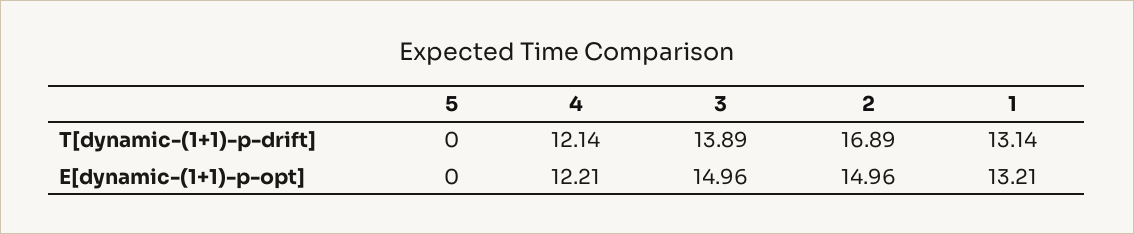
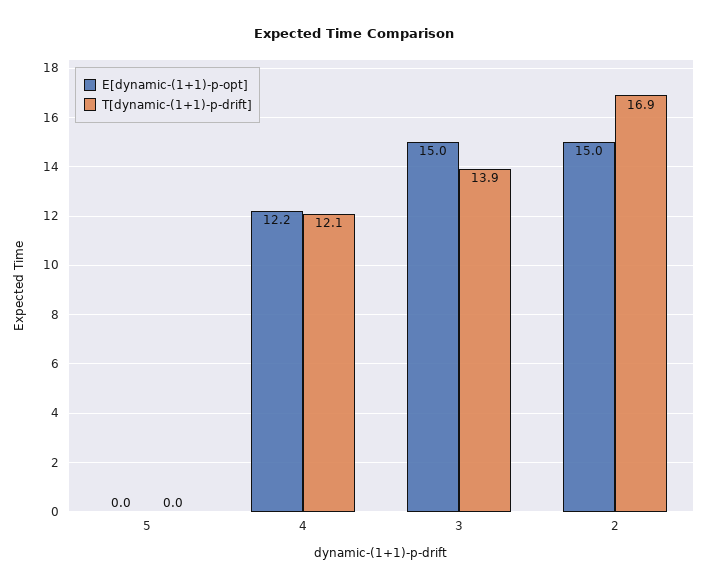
T[dynamic-(1+1)-p-drift], 1: 13.14 -> none
E[dynamic-(1+1)-p-opt], 1: 13.21 -> none

